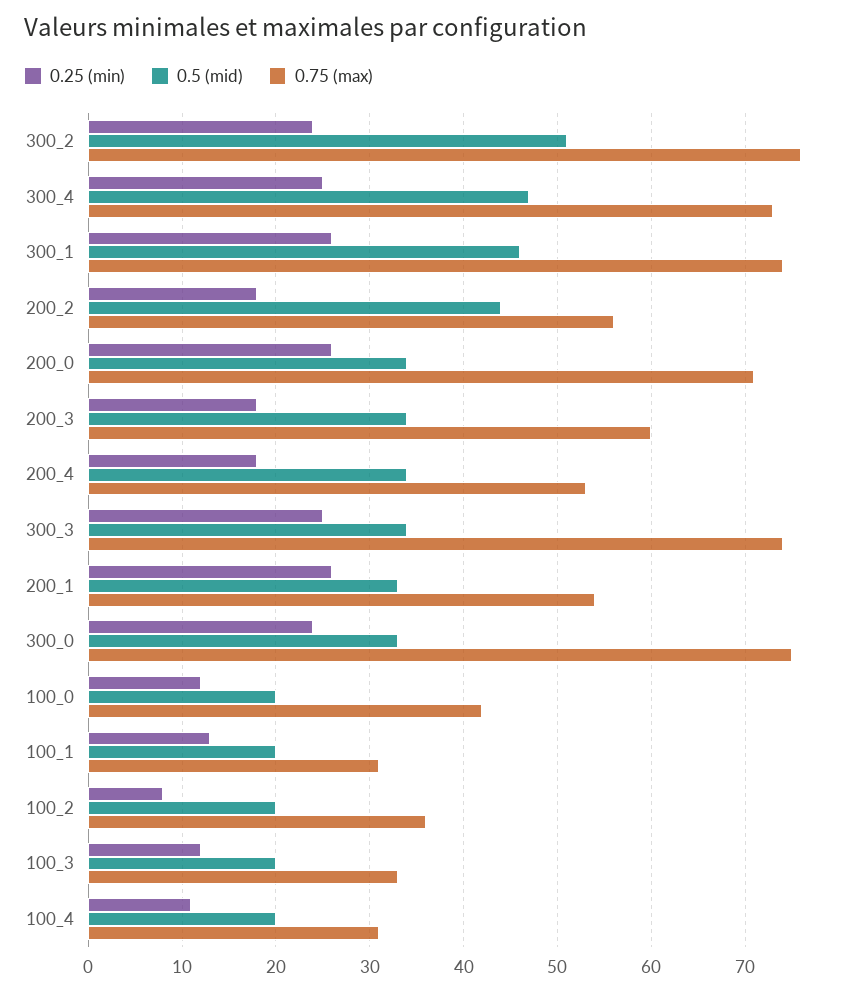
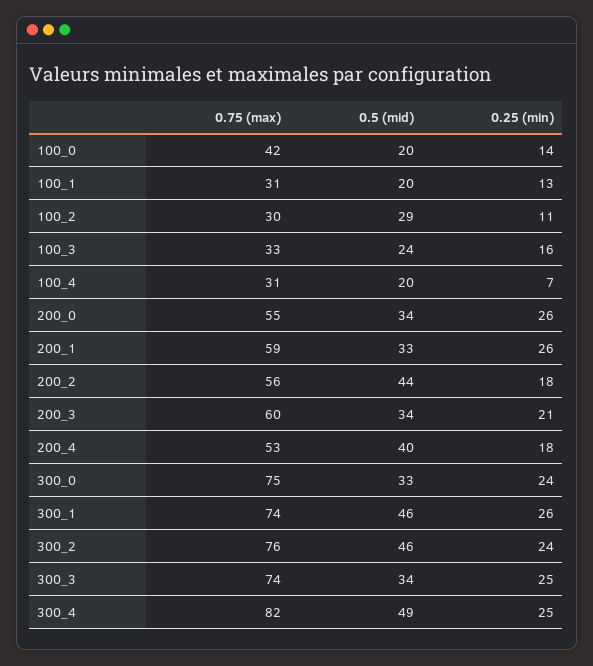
0.5 (mid), 300_2: 51 -> 46
0.5 (mid), 300_4: 47 -> 49
0.75 (max), 300_4: 73 -> 82
0.75 (max), 200_0: 71 -> 55
0.25 (min), 200_3: 18 -> 21
0.5 (mid), 200_4: 34 -> 40
0.75 (max), 200_1: 54 -> 59
0.25 (min), 100_0: 12 -> 14
0.25 (min), 100_2: 8 -> 11
0.5 (mid), 100_2: 20 -> 29
0.75 (max), 100_2: 36 -> 30
0.25 (min), 100_3: 12 -> 16
0.5 (mid), 100_3: 20 -> 24
0.25 (min), 100_4: 11 -> 7

